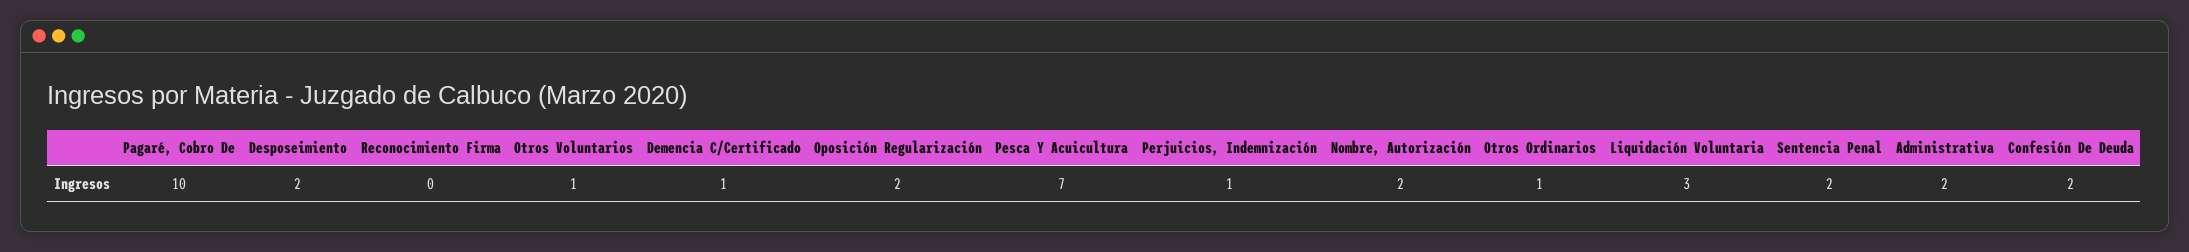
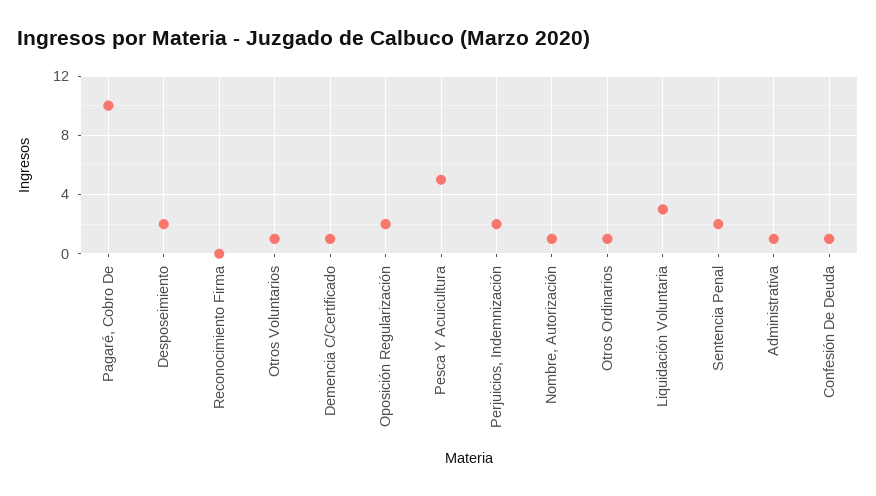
Pesca Y Acuicultura: 7 -> 5
Perjuicios, Indemnización: 1 -> 2
Nombre, Autorización: 2 -> 1
Administrativa: 2 -> 1
Confesión De Deuda: 2 -> 1

